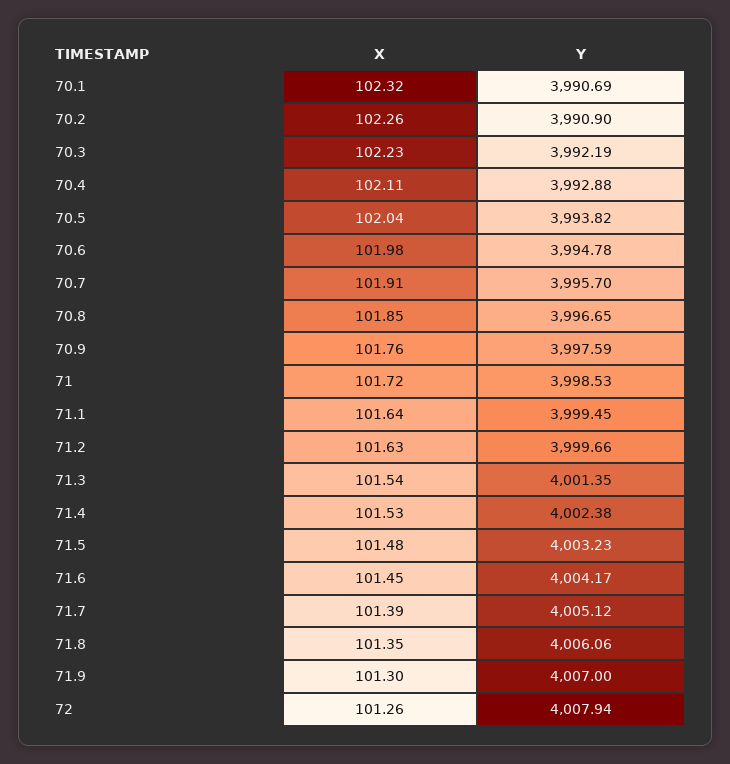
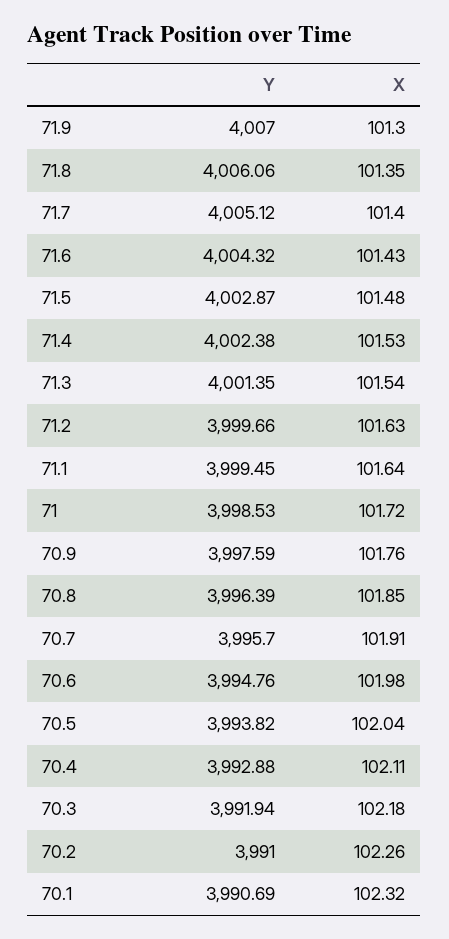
Y, 70.2: 3990.9 -> 3991
X, 70.3: 102.23 -> 102.18
Y, 70.3: 3992.19 -> 3991.94
Y, 70.6: 3994.78 -> 3994.76
Y, 70.8: 3996.65 -> 3996.39
Y, 71.5: 4003.23 -> 4002.87
X, 71.6: 101.45 -> 101.43
Y, 71.6: 4004.17 -> 4004.32
X, 71.7: 101.39 -> 101.4
X, 72: 101.26 -> none
Y, 72: 4007.94 -> none

